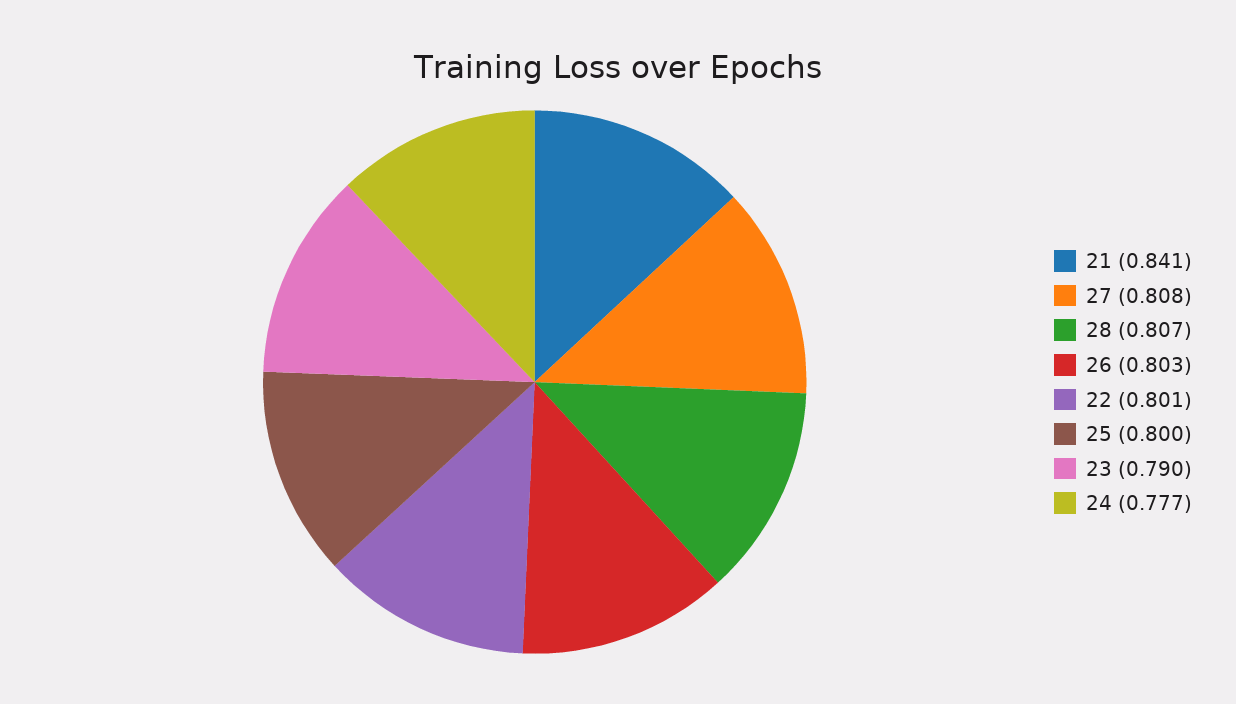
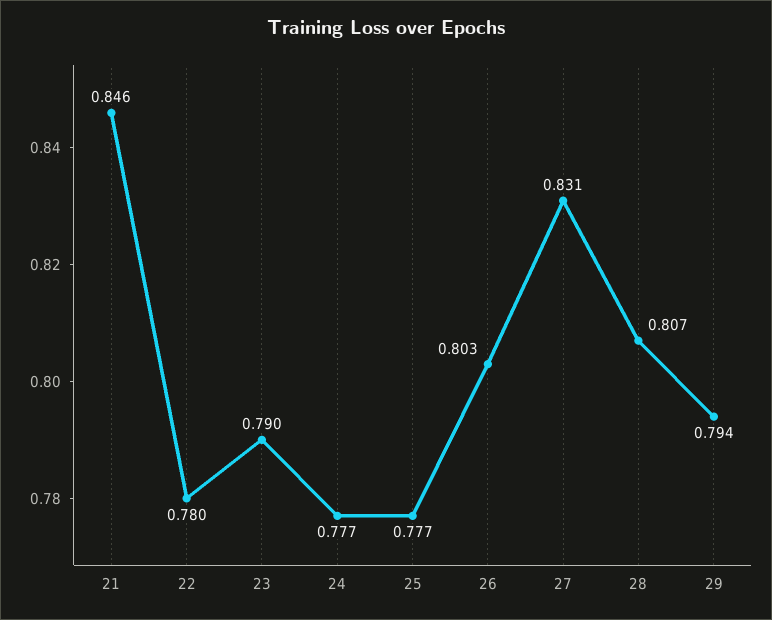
21: 0.841 -> 0.846
27: 0.808 -> 0.831
22: 0.801 -> 0.78
25: 0.8 -> 0.777
29: none -> 0.794

